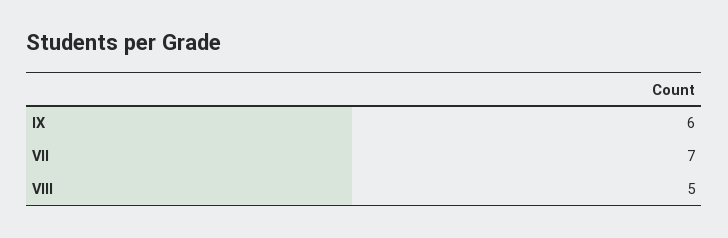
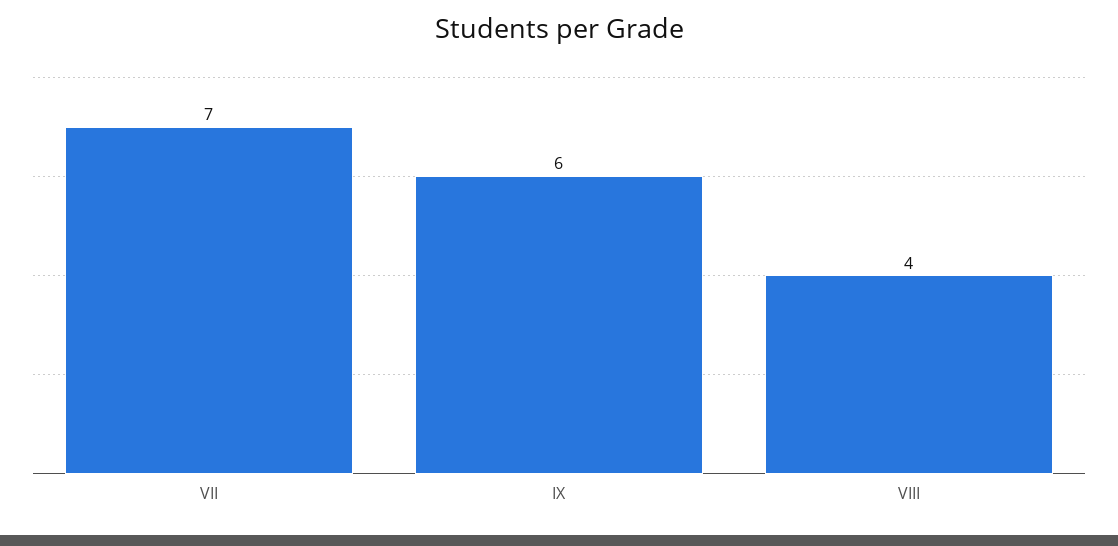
VIII: 5 -> 4

